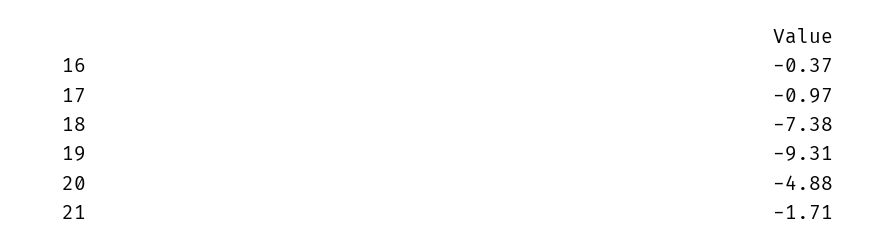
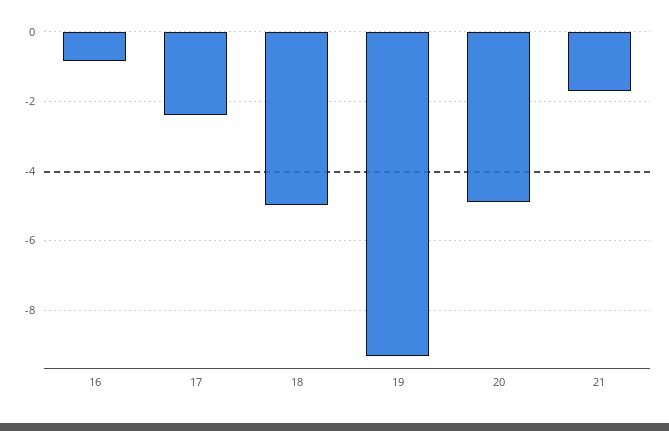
16: -0.37 -> -0.8
17: -0.97 -> -2.4
18: -7.38 -> -5

